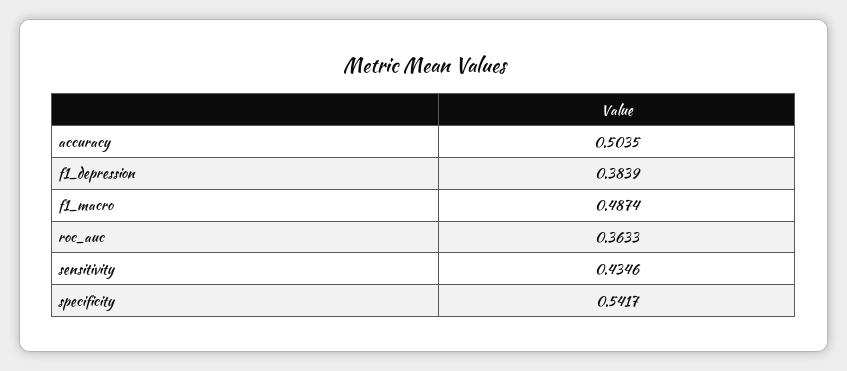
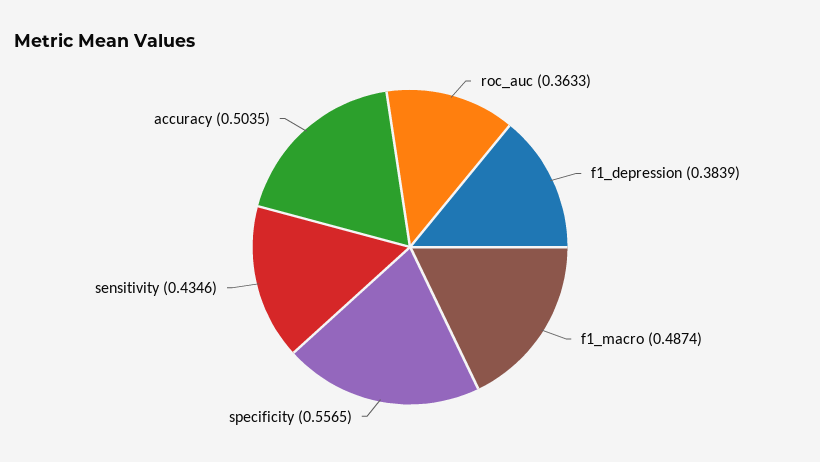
specificity: 0.5417 -> 0.5565

